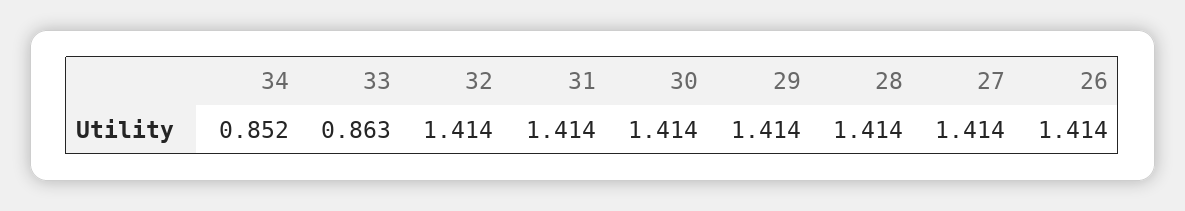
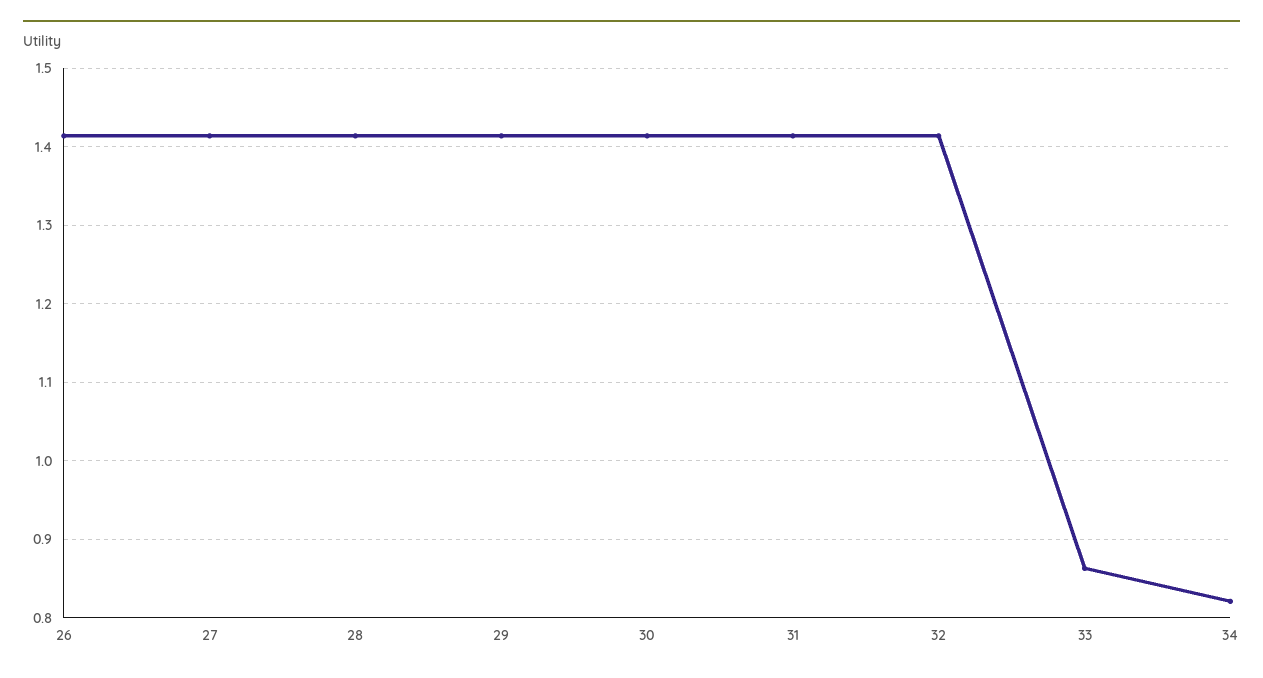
34: 0.852 -> 0.82

